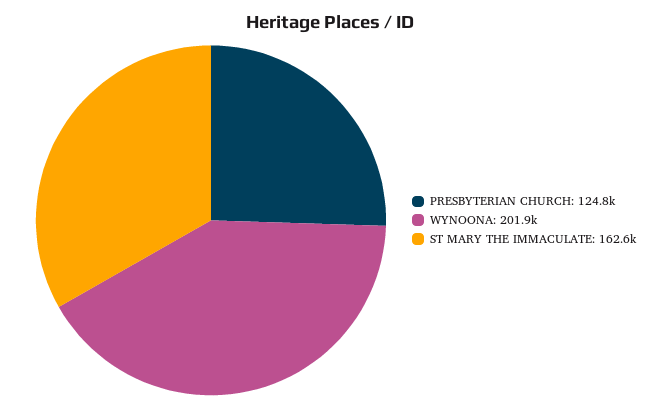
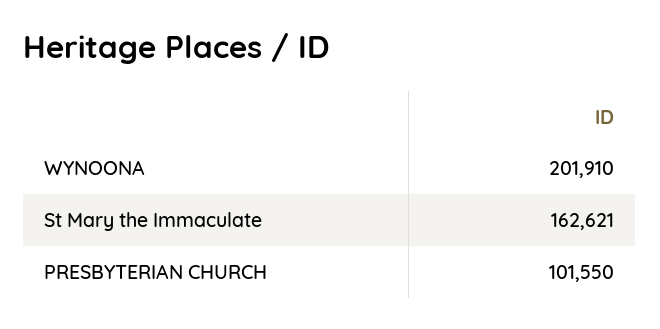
PRESBYTERIAN CHURCH: 124800 -> 101550

